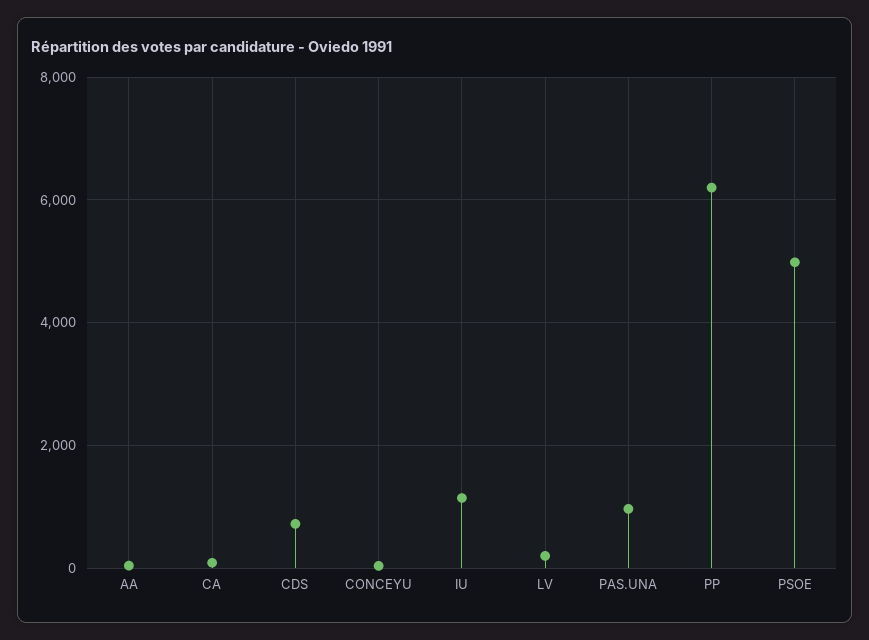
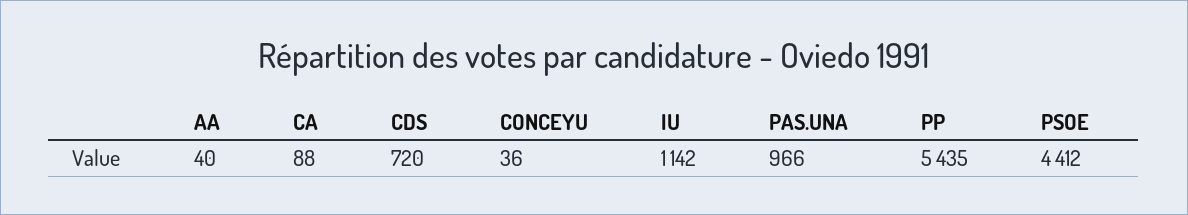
LV: 200 -> none
PP: 6200 -> 5435
PSOE: 5000 -> 4412

